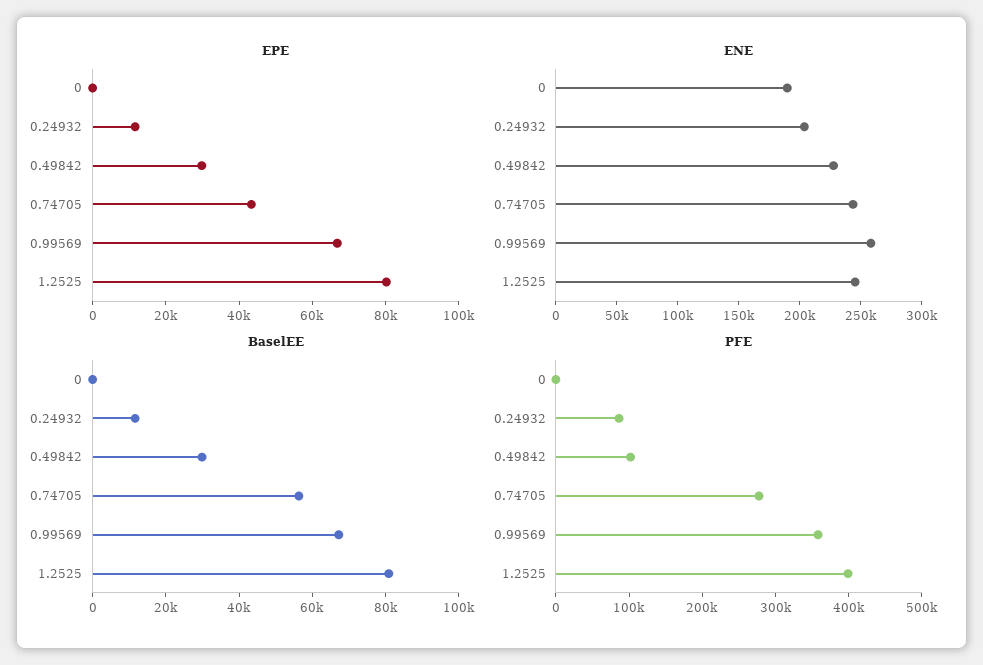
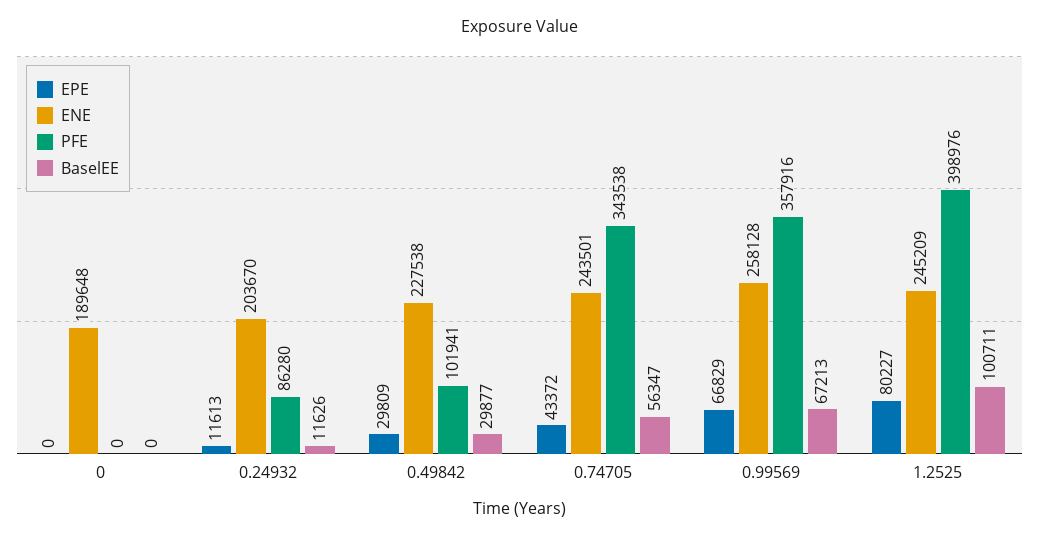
BaselEE, 1.2525: 80000 -> 100711
PFE, 0.74705: 280000 -> 343538

